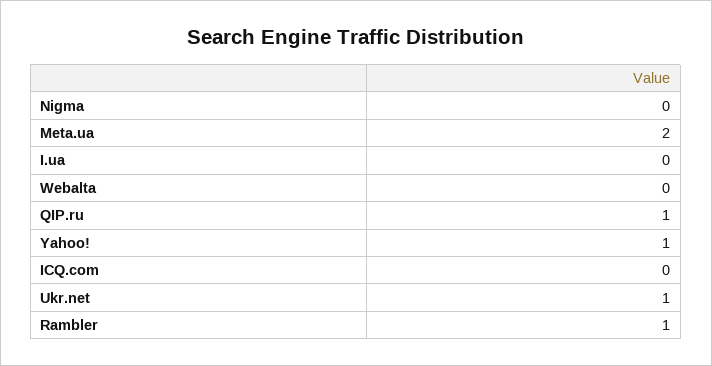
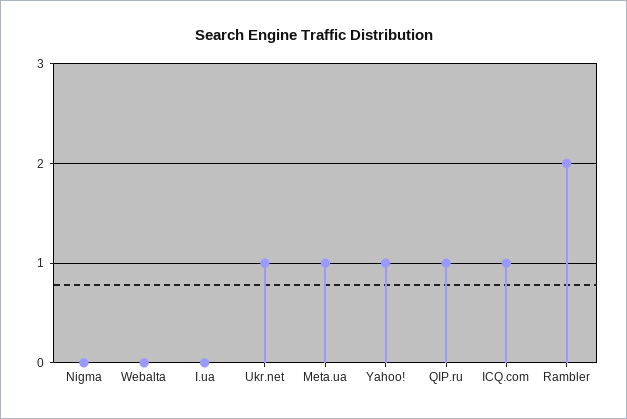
Meta.ua: 2 -> 1
ICQ.com: 0 -> 1
Rambler: 1 -> 2

